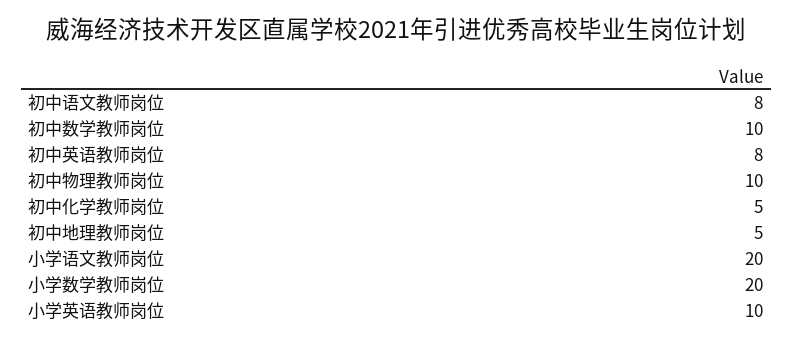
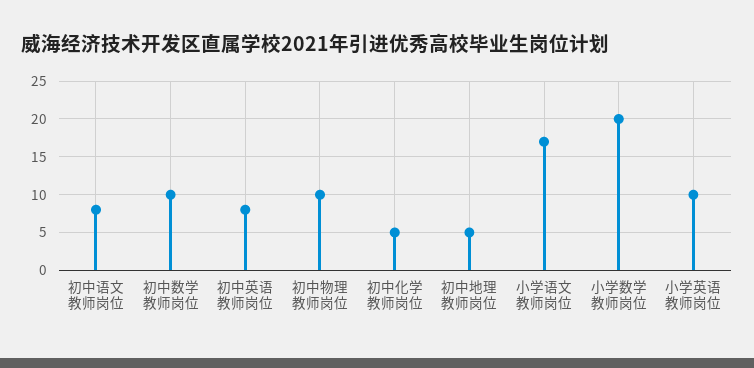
小学语文教师岗位: 20 -> 17

